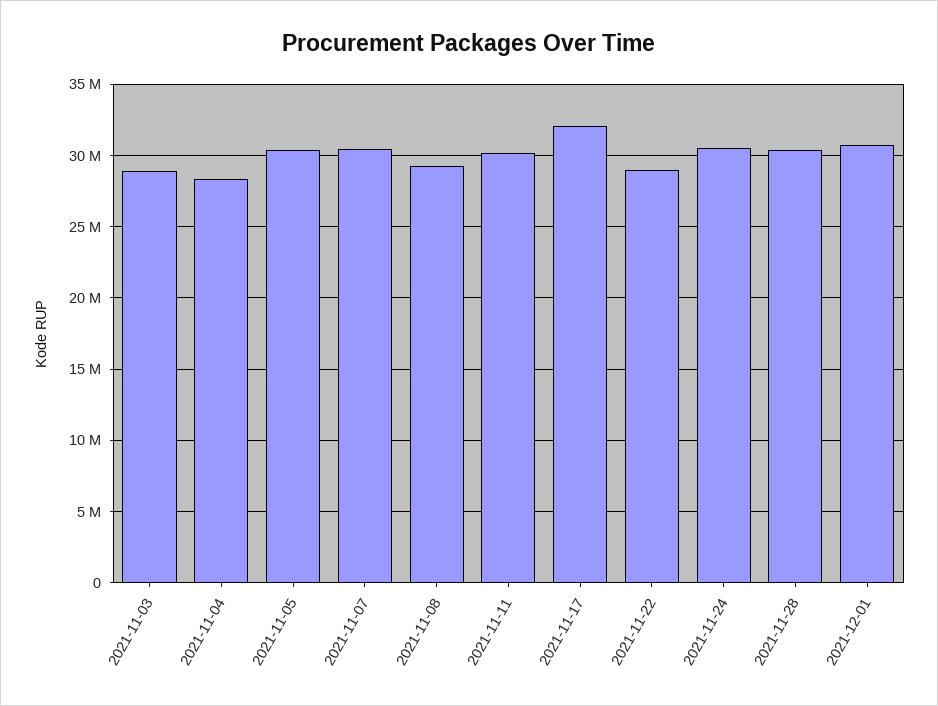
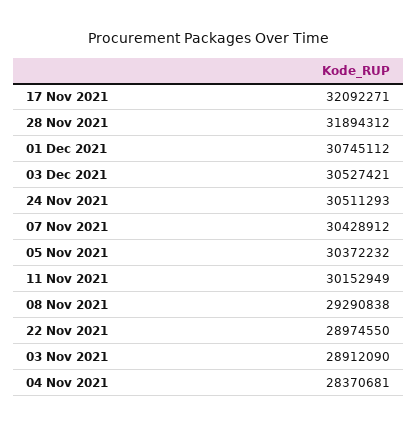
2021-11-28: 30500000 -> 31894312
03 Dec 2021: none -> 30527421

